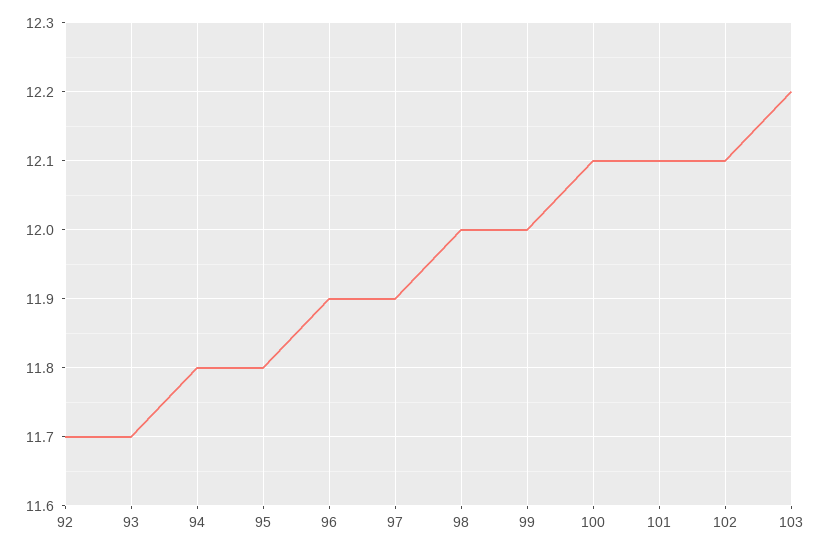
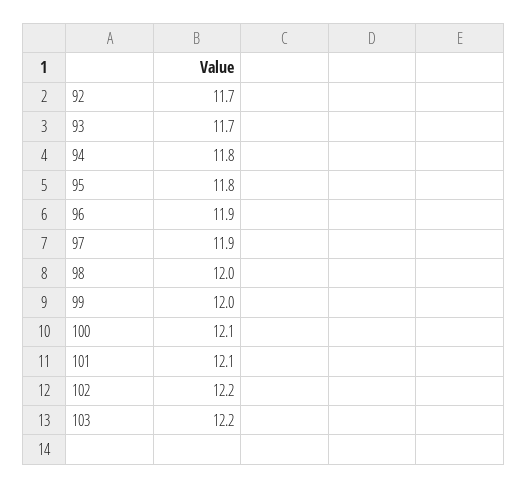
102: 12.1 -> 12.2

